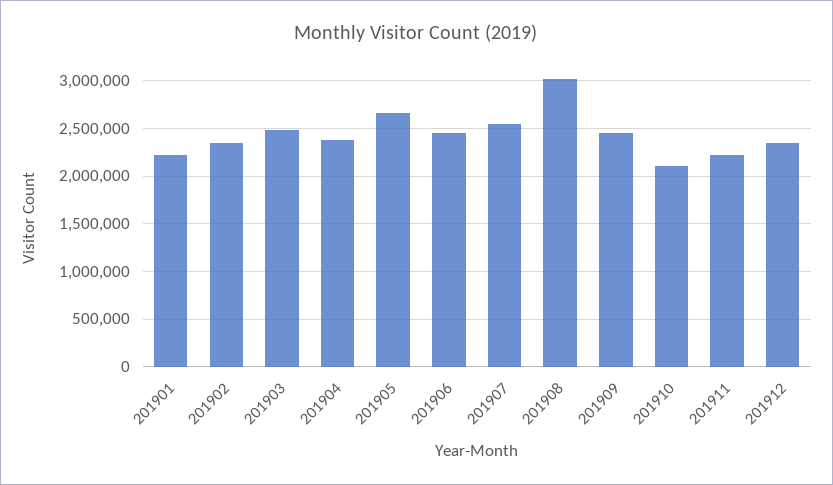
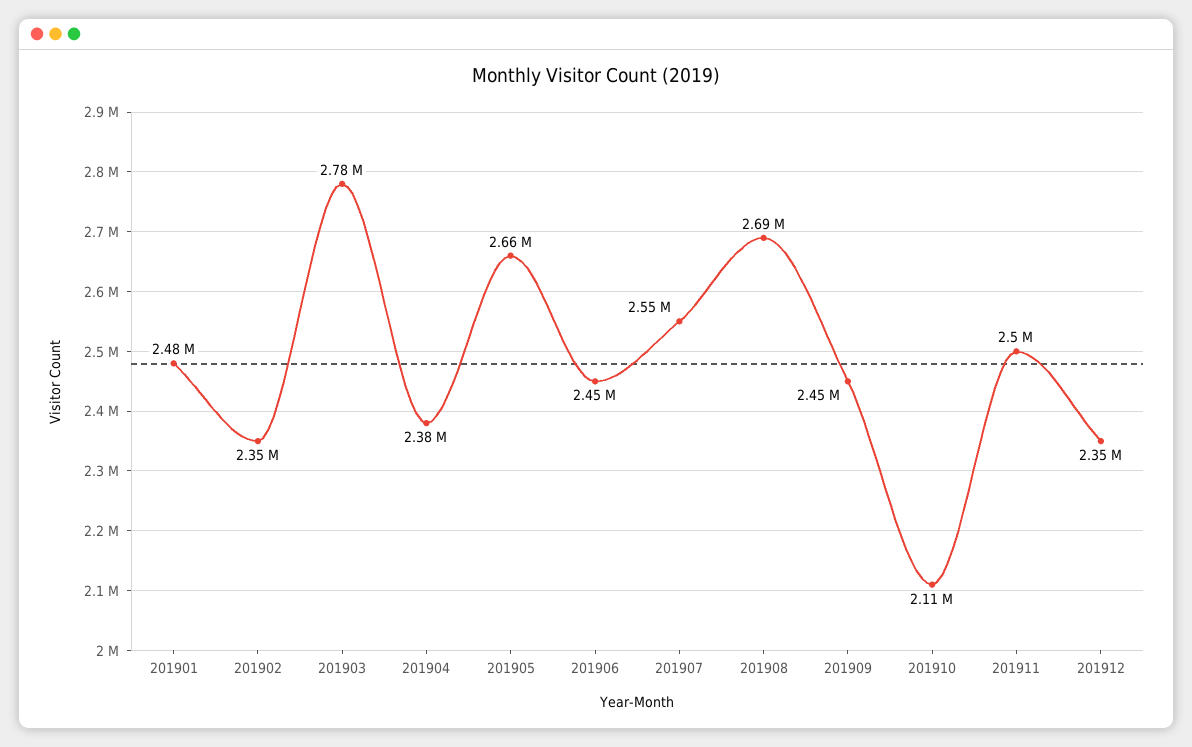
201901: 2200000 -> 2480000
201903: 2500000 -> 2780000
201908: 3000000 -> 2690000
201911: 2200000 -> 2500000

